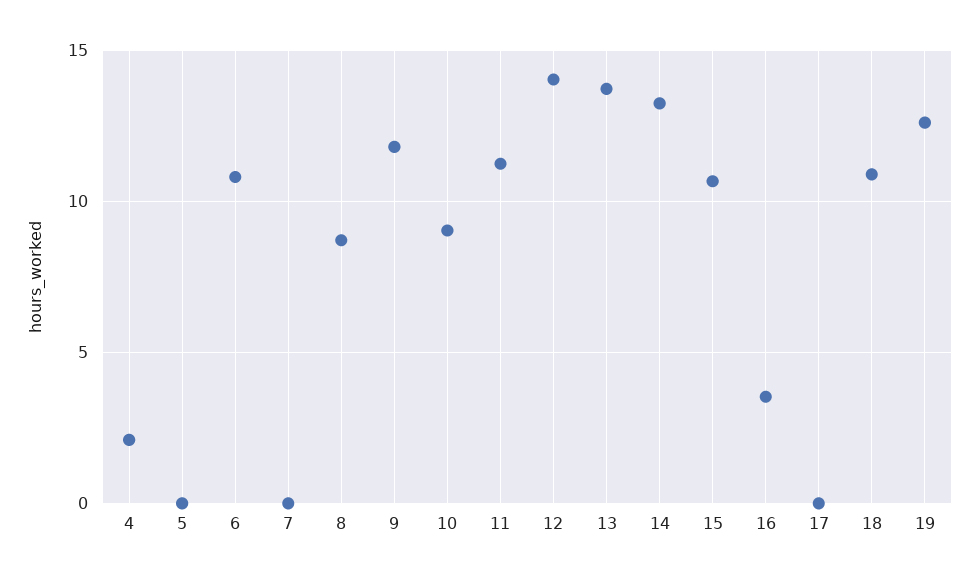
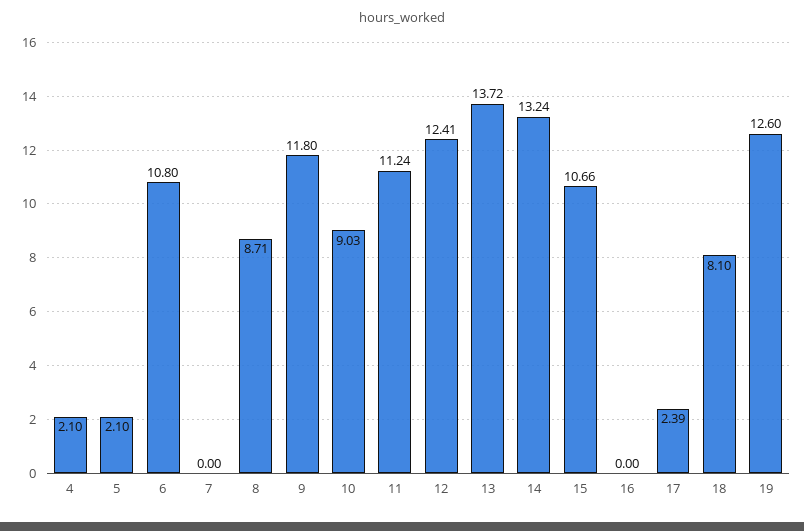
5: 0 -> 2.1
12: 14 -> 12.41
16: 3.5 -> 0
17: 0 -> 2.39
18: 11 -> 8.1

